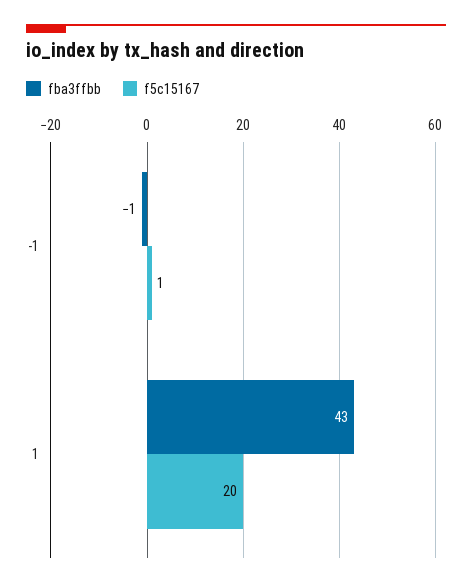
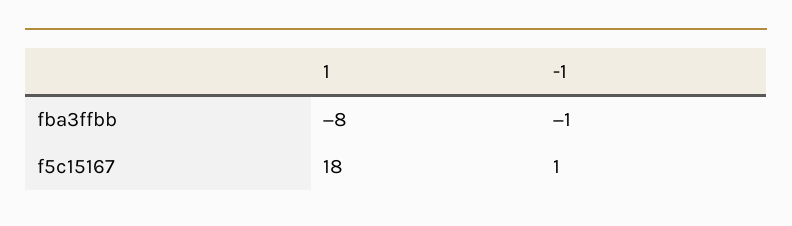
fba3ffbb, 1: 43 -> -8
f5c15167, 1: 20 -> 18

